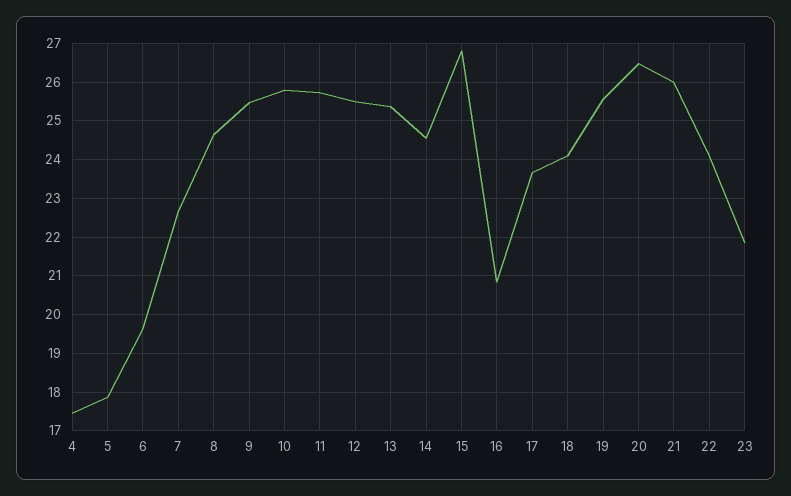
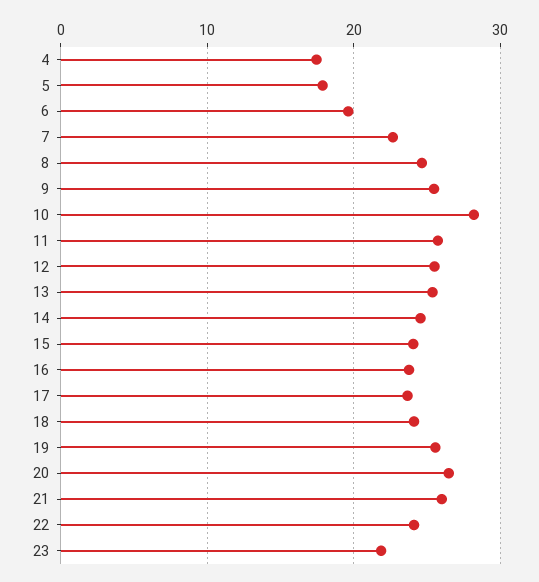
10: 25.8 -> 28
15: 26.8 -> 24
16: 20.8 -> 24

